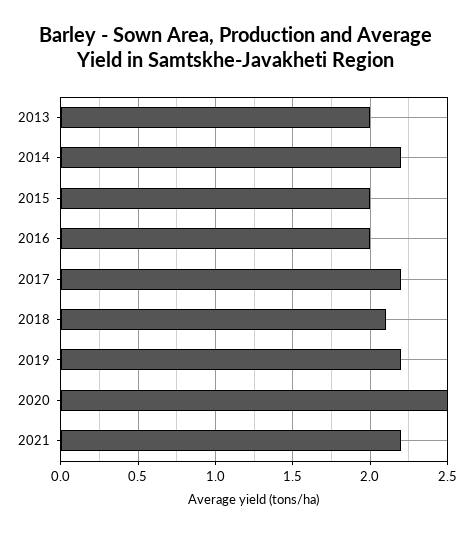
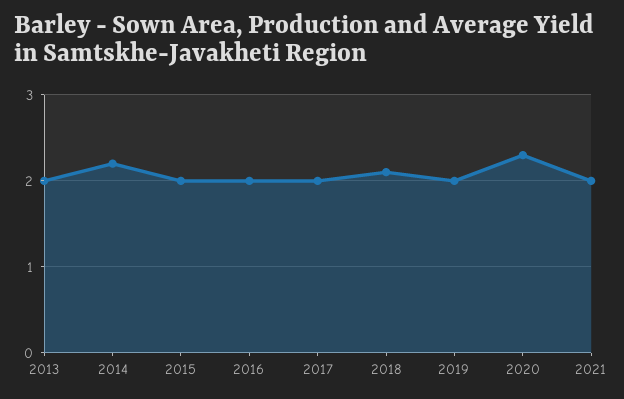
2017: 2.2 -> 2
2019: 2.2 -> 2
2020: 2.5 -> 2.3
2021: 2.2 -> 2

